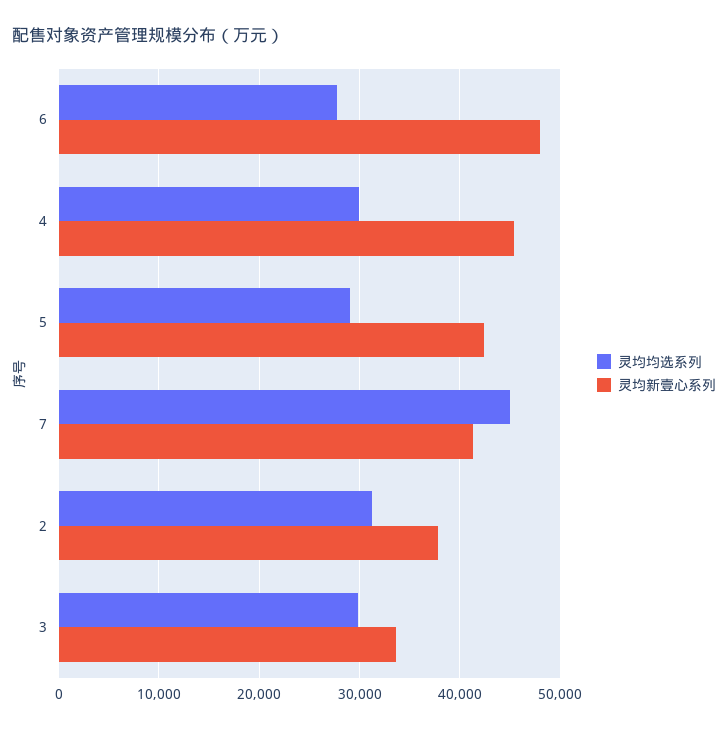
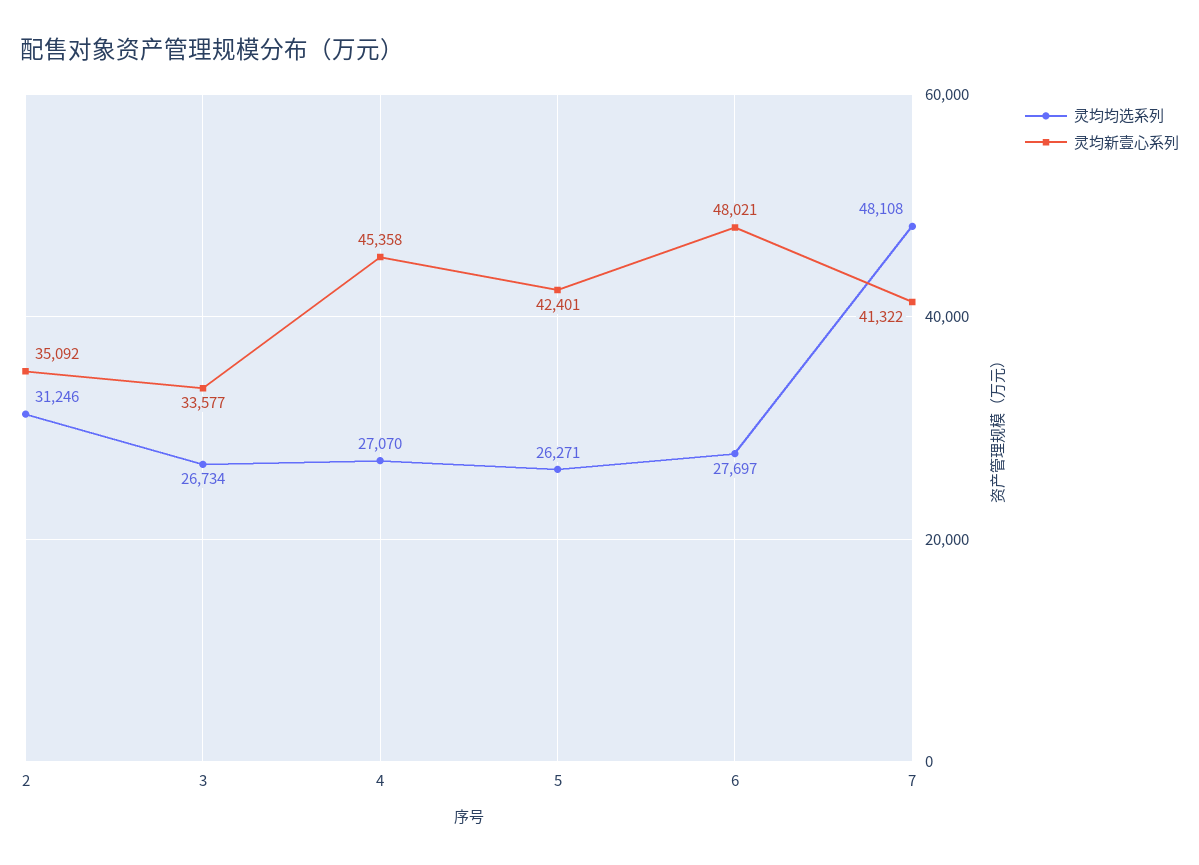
灵均均选系列, 4: 30000 -> 27070
灵均均选系列, 5: 29000 -> 26271
灵均均选系列, 7: 45000 -> 48108
灵均新壹心系列, 2: 38000 -> 35092
灵均均选系列, 3: 30000 -> 26734

